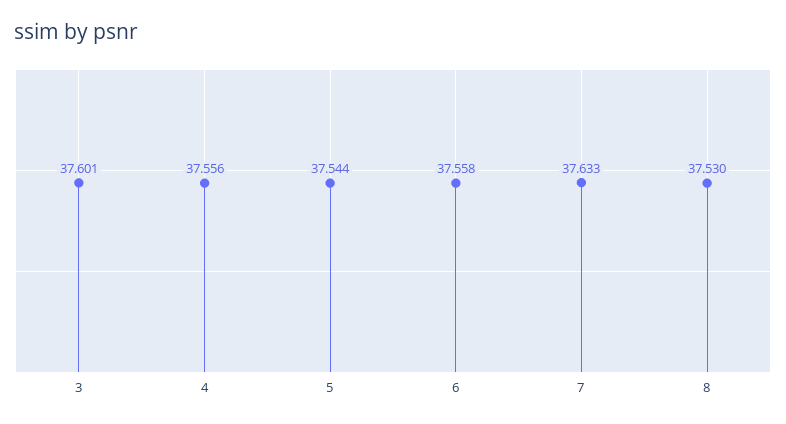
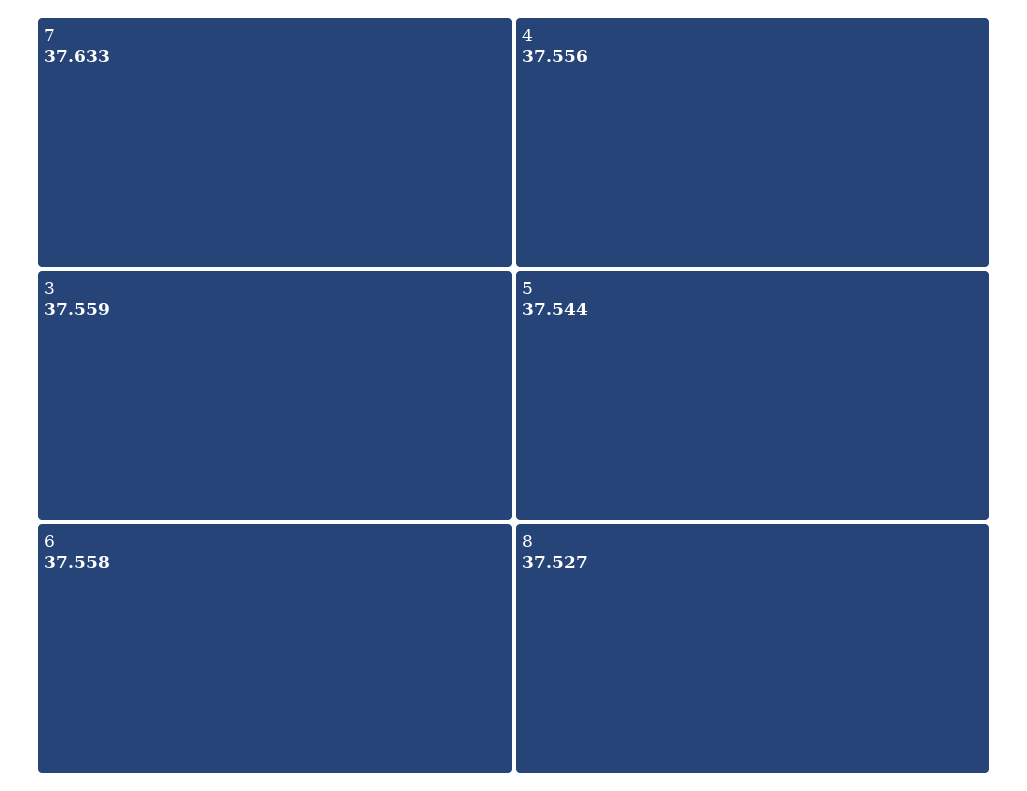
3: 37.601 -> 37.559
8: 37.53 -> 37.527

